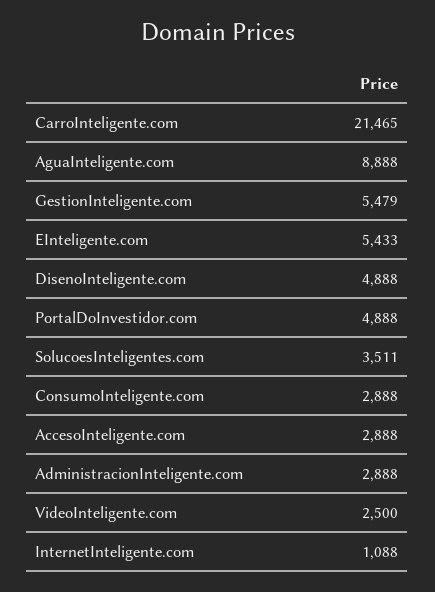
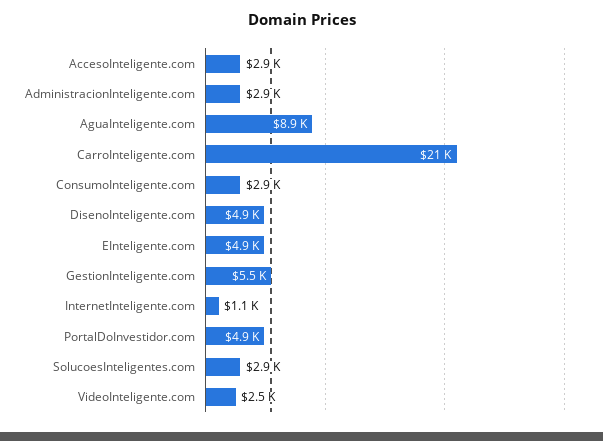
EInteligente.com: 5433 -> 4900
SolucoesInteligentes.com: 3511 -> 2900

